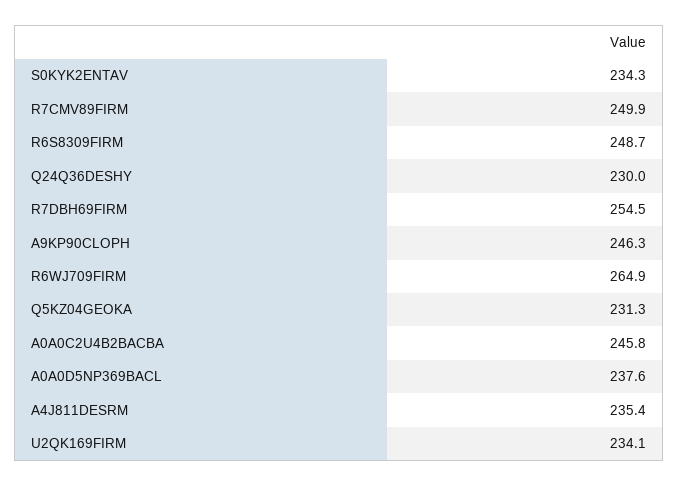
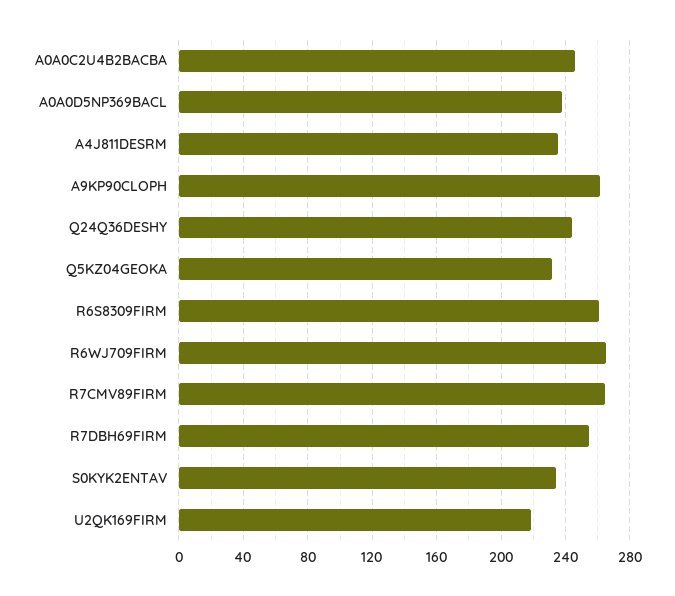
R7CMV89FIRM: 249.9 -> 265
R6S8309FIRM: 248.7 -> 260
Q24Q36DESHY: 230 -> 245
A9KP90CLOPH: 246.3 -> 260
U2QK169FIRM: 234.1 -> 220

